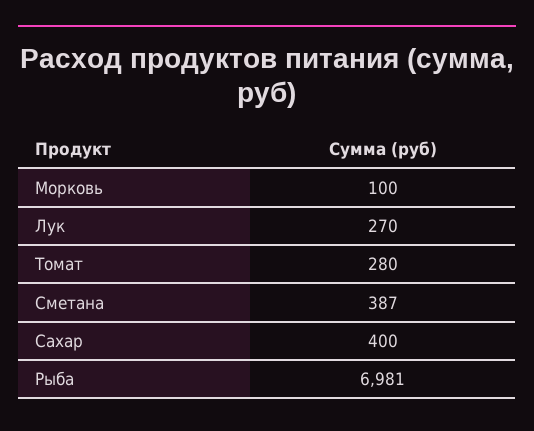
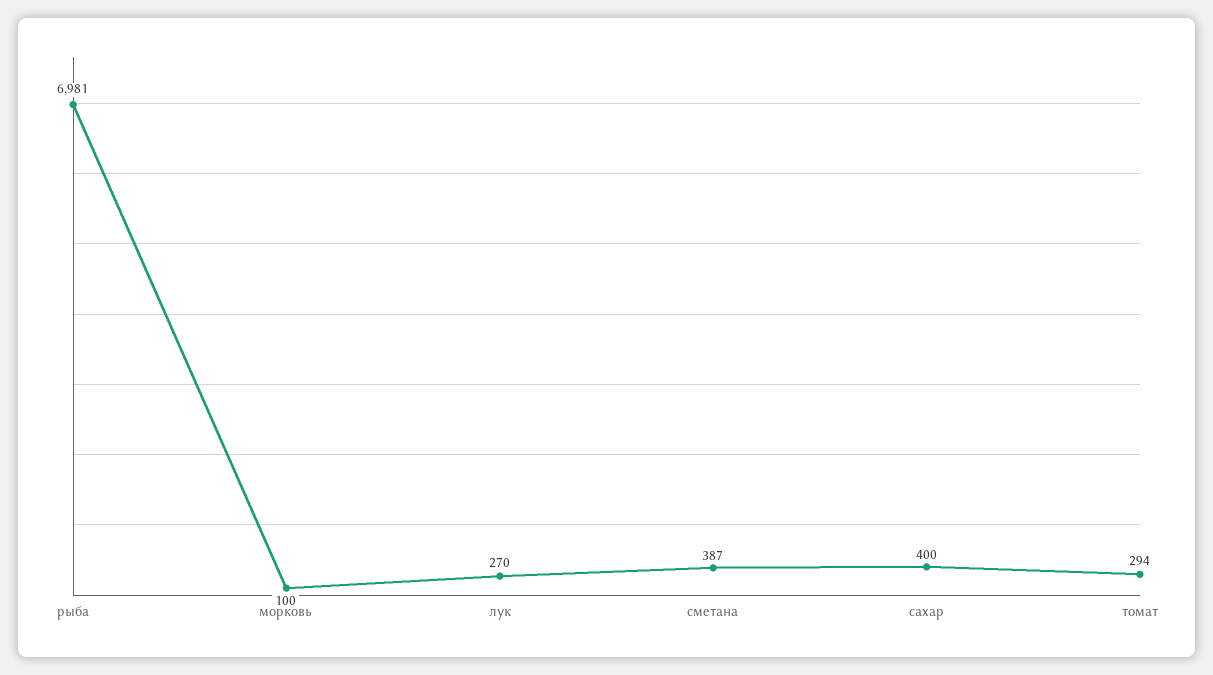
Томат: 280 -> 294

